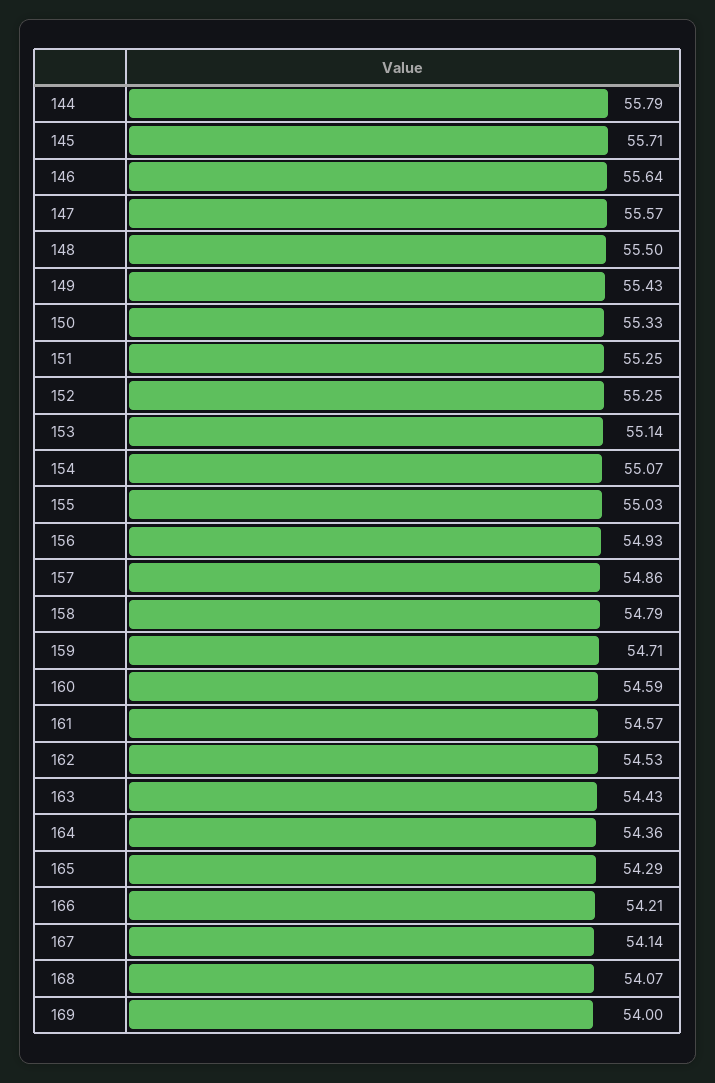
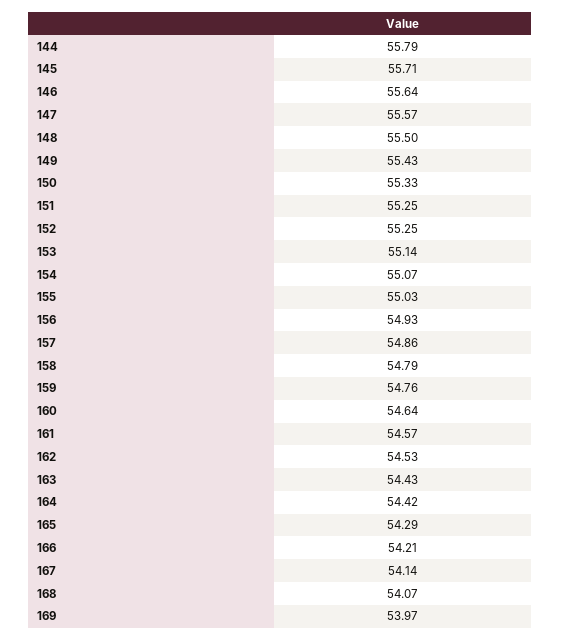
159: 54.71 -> 54.76
160: 54.59 -> 54.64
164: 54.36 -> 54.42
169: 54 -> 53.97

